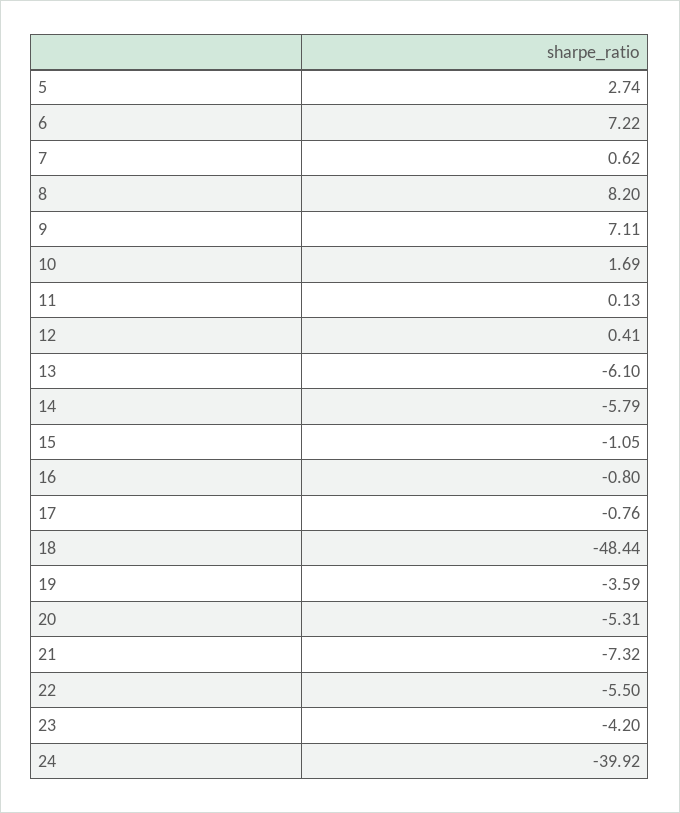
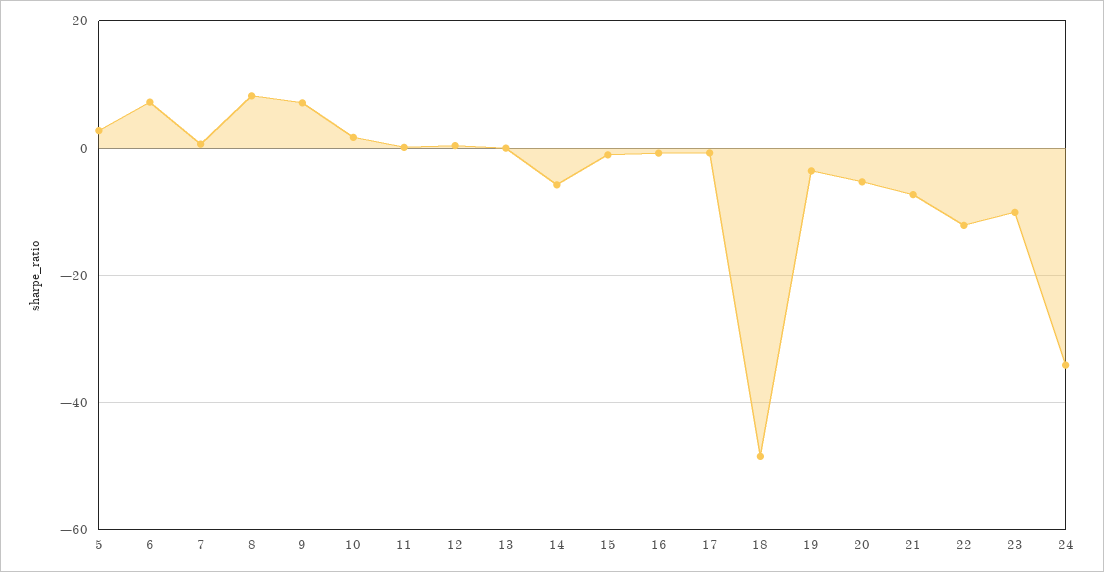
13: -6.1 -> 0
22: -5.5 -> -12
23: -4.2 -> -10
24: -39.92 -> -34

